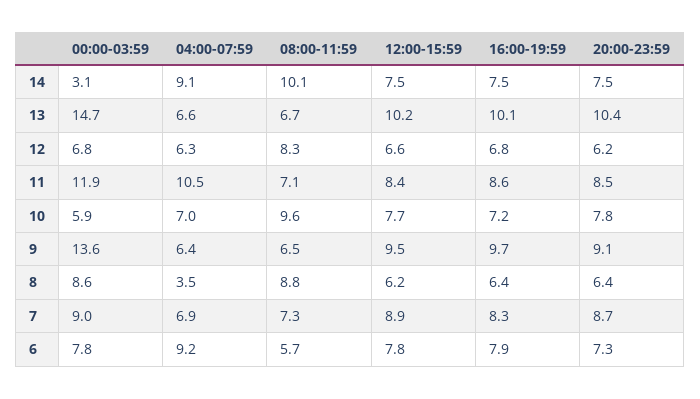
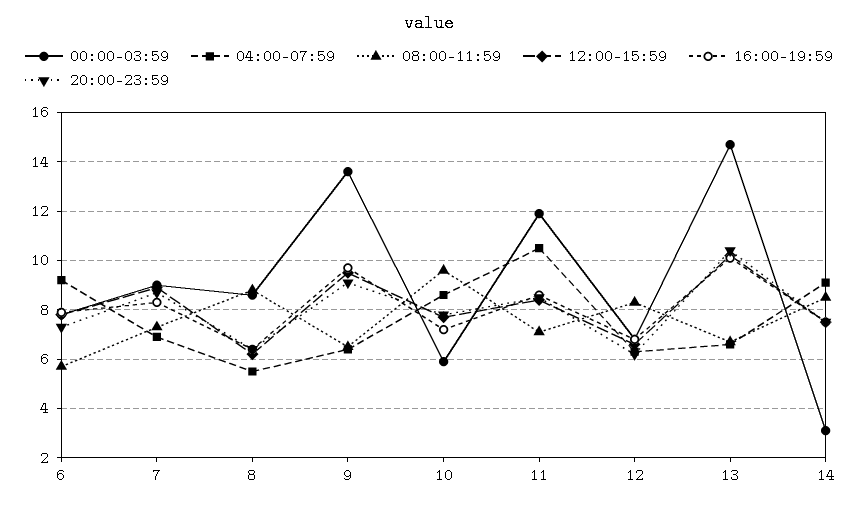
08:00-11:59, 14: 10.1 -> 8.5
04:00-07:59, 10: 7 -> 8.5
04:00-07:59, 8: 3.5 -> 5.5

